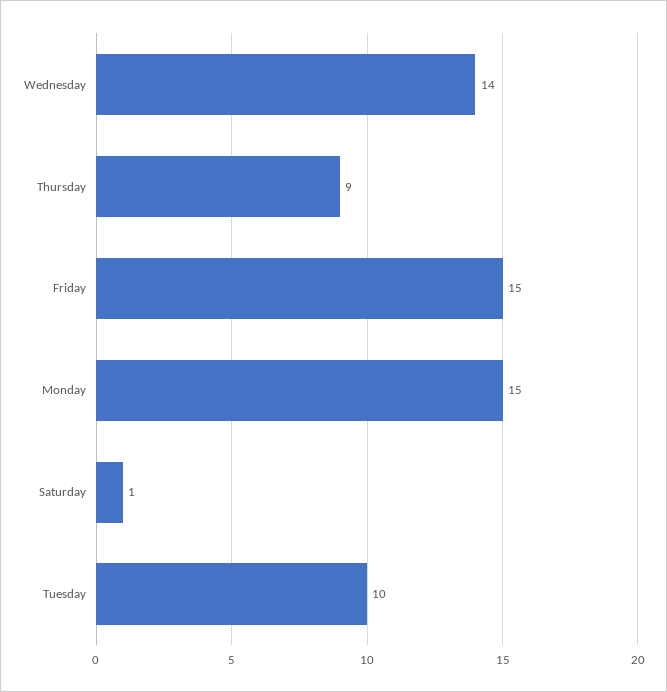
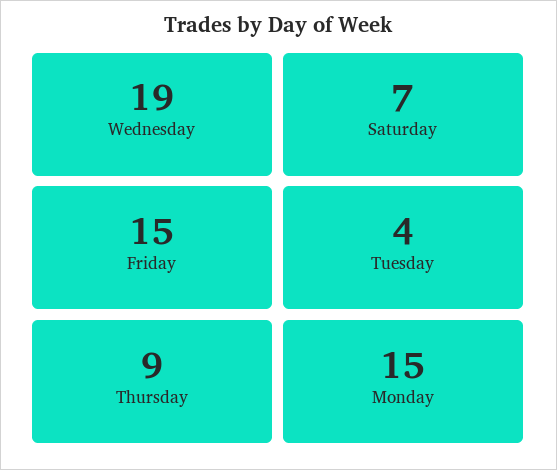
Wednesday: 14 -> 19
Saturday: 1 -> 7
Tuesday: 10 -> 4

